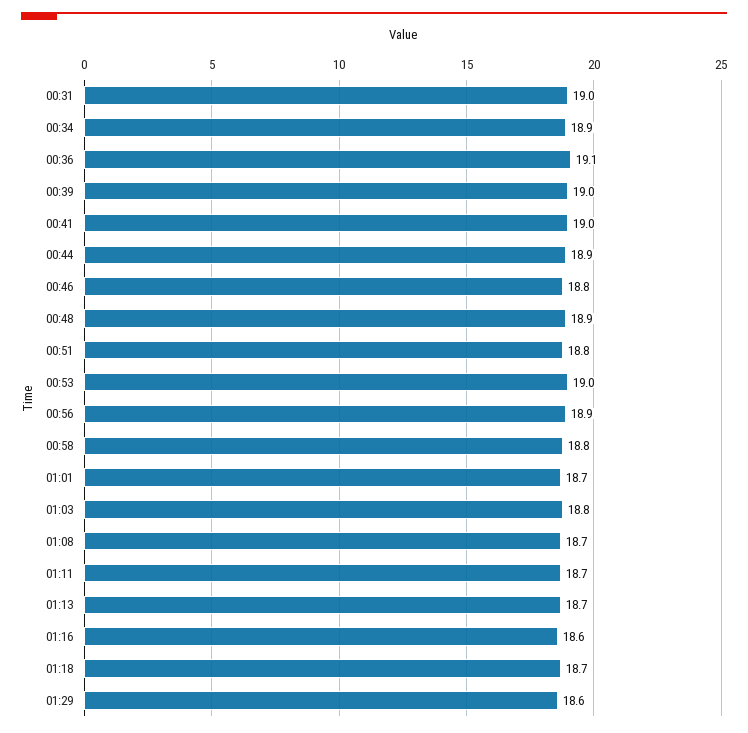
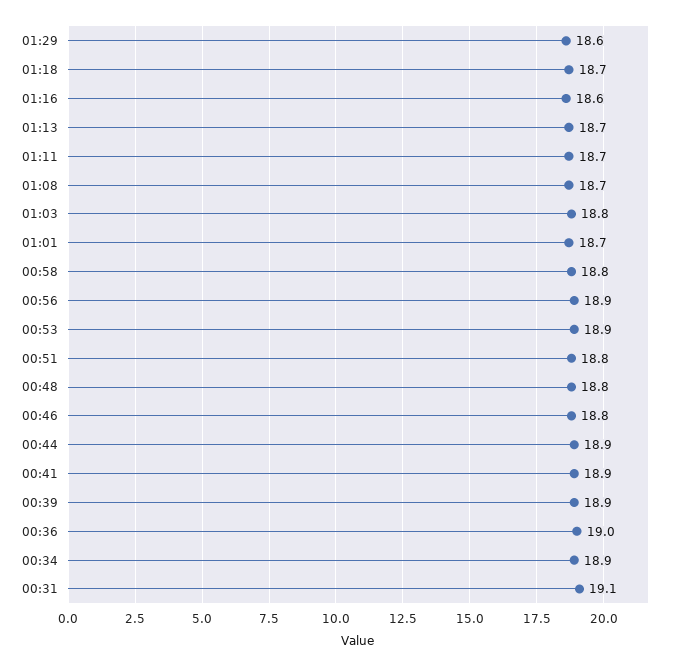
00:31: 19 -> 19.1
00:36: 19.1 -> 19
00:39: 19 -> 18.9
00:41: 19 -> 18.9
00:48: 18.9 -> 18.8
00:53: 19 -> 18.9

